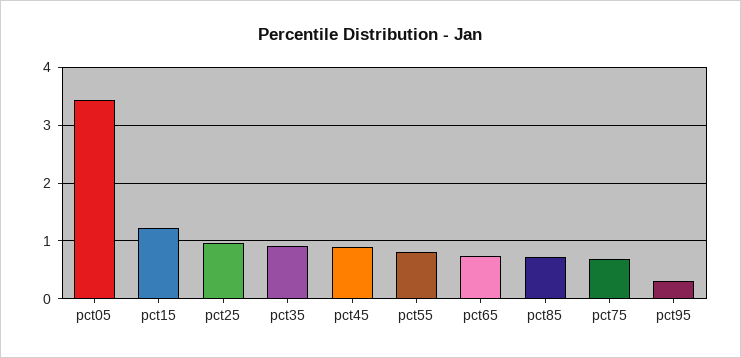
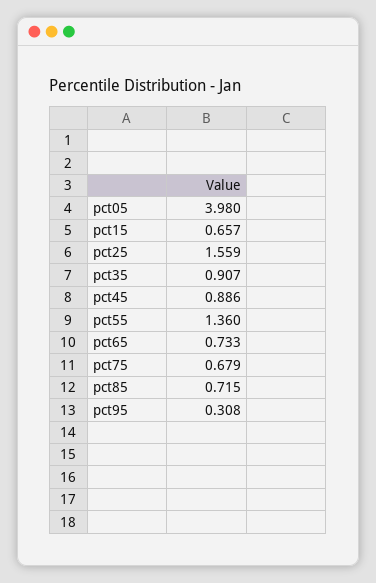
pct05: 3.4 -> 3.98
pct15: 1.2 -> 0.657
pct25: 1 -> 1.559
pct55: 0.8 -> 1.36

